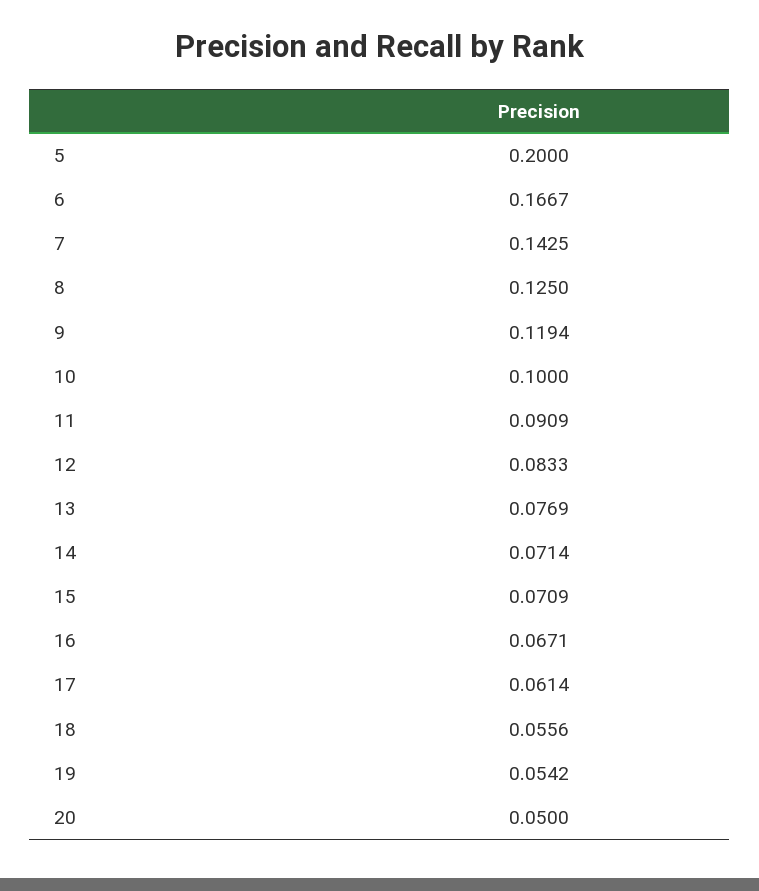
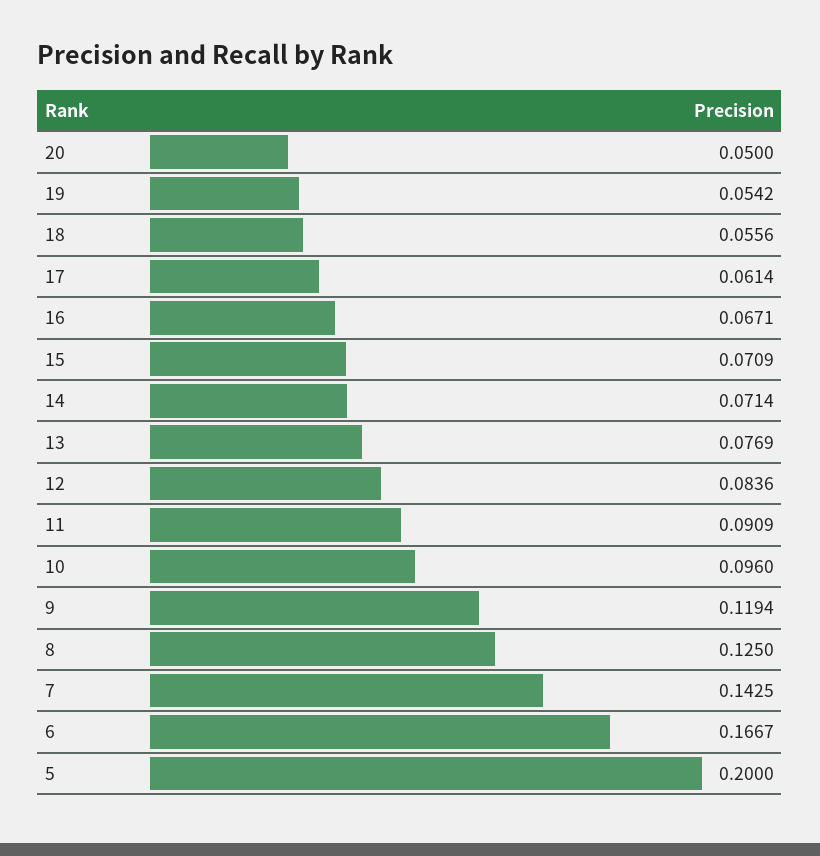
10: 0.1 -> 0.096
12: 0.0833 -> 0.0836

